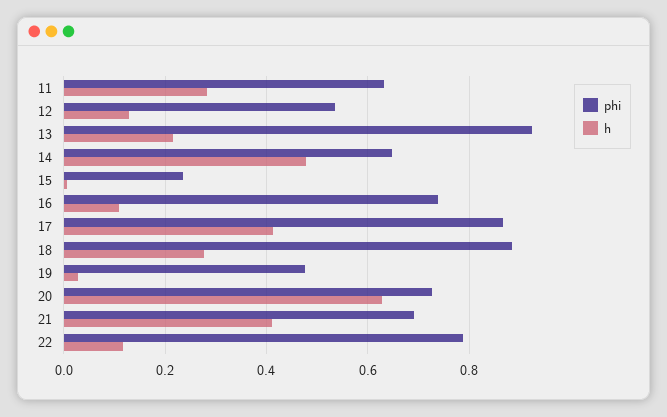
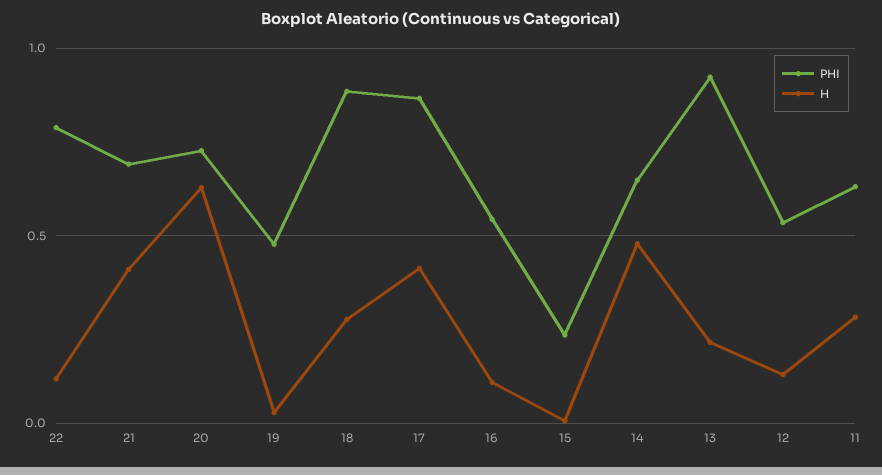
phi, 16: 0.74 -> 0.55

